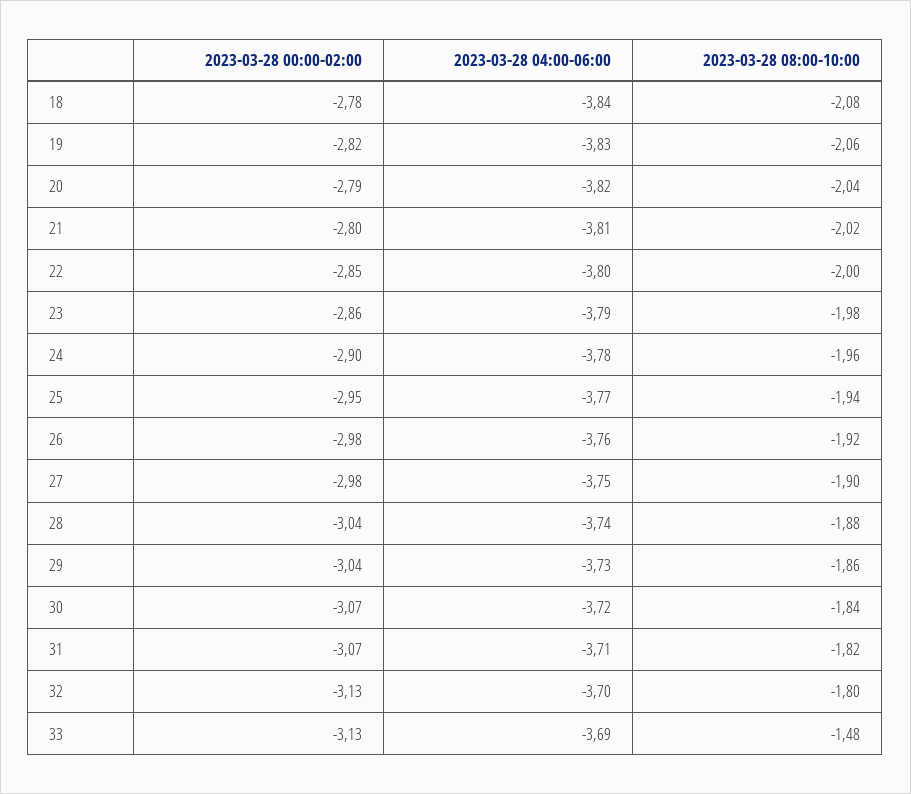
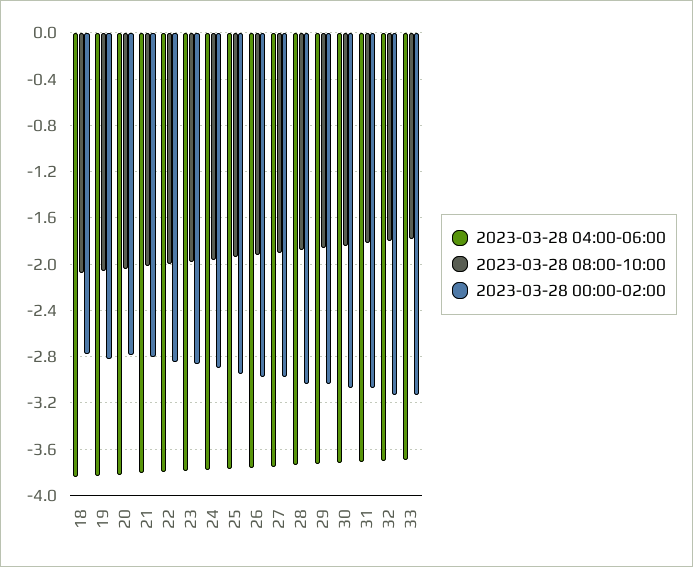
2023-03-28 08:00-10:00, 33: -1.48 -> -1.8

